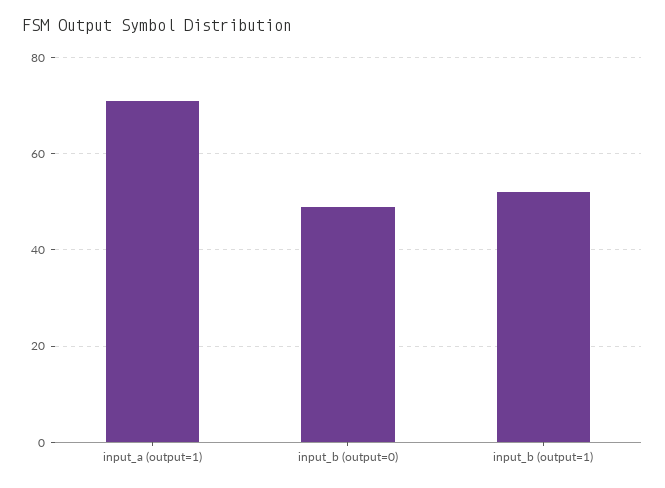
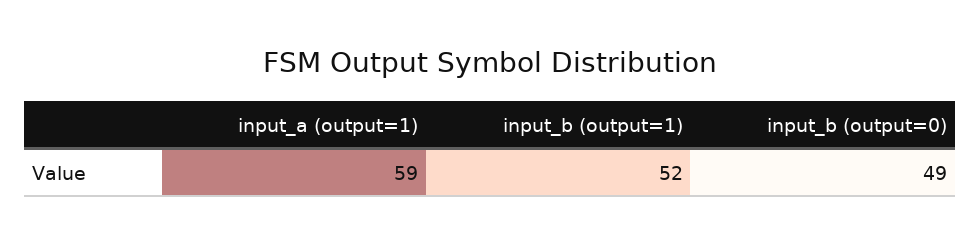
input_a (output=1): 70 -> 59

